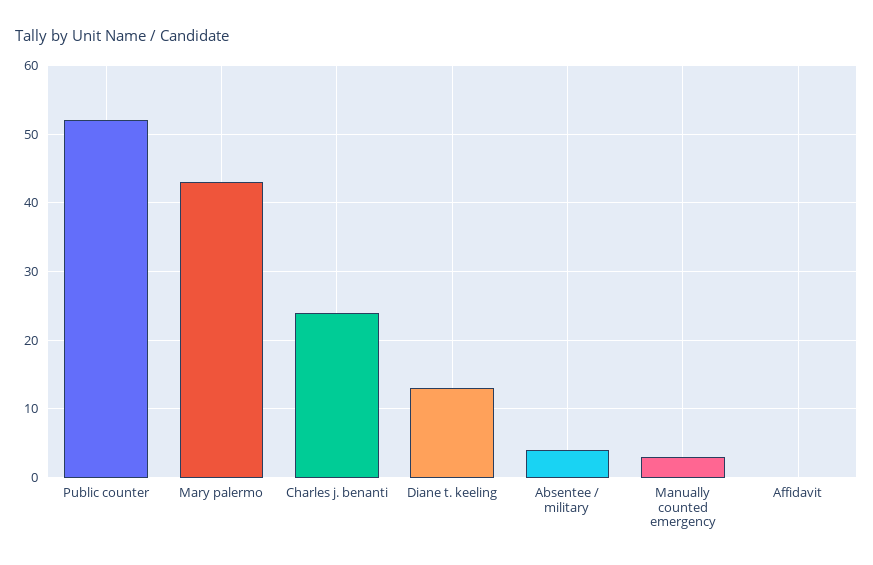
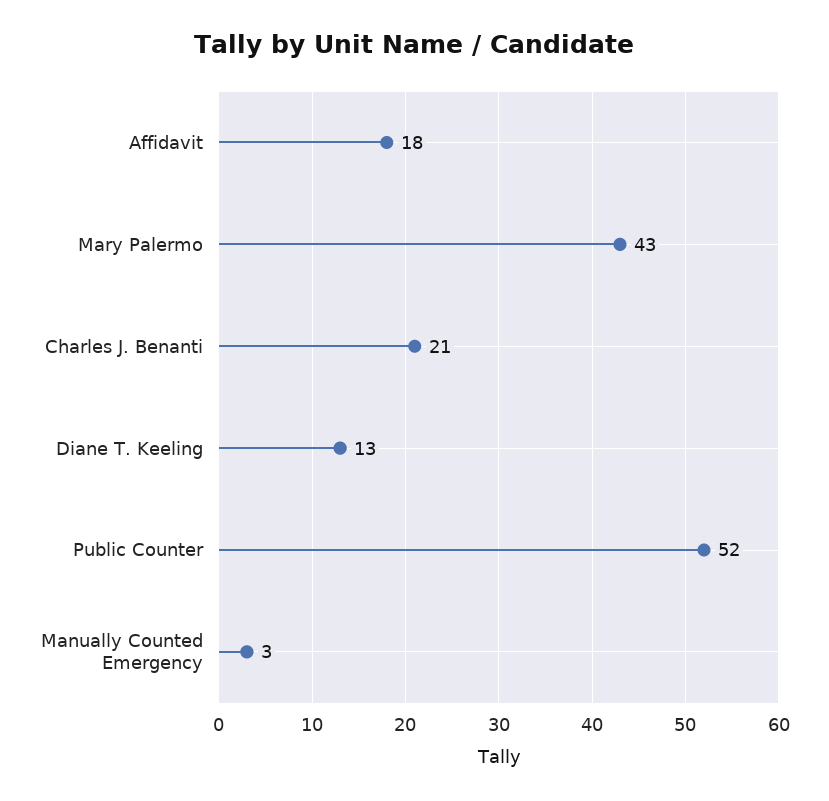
Charles j. benanti: 24 -> 21
Absentee / military: 4 -> none
Affidavit: 0 -> 18

